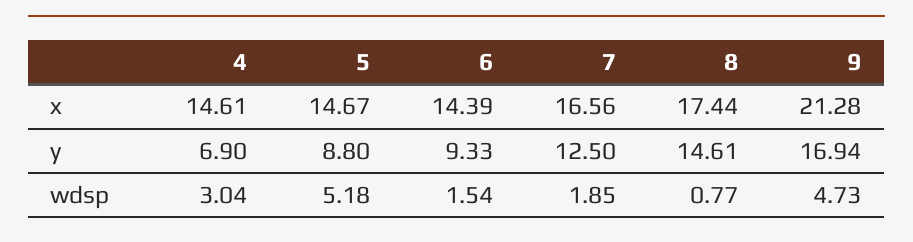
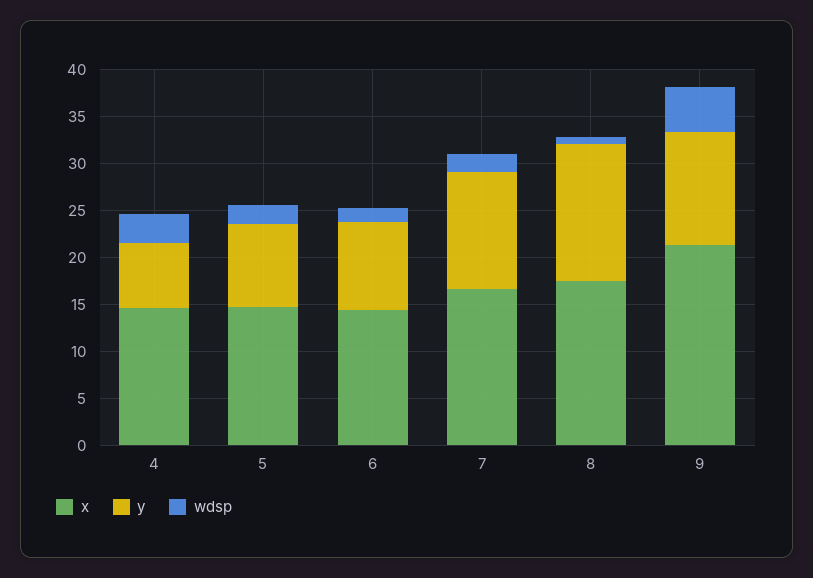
y, 9: 16.94 -> 12
wdsp, 5: 5.18 -> 2

